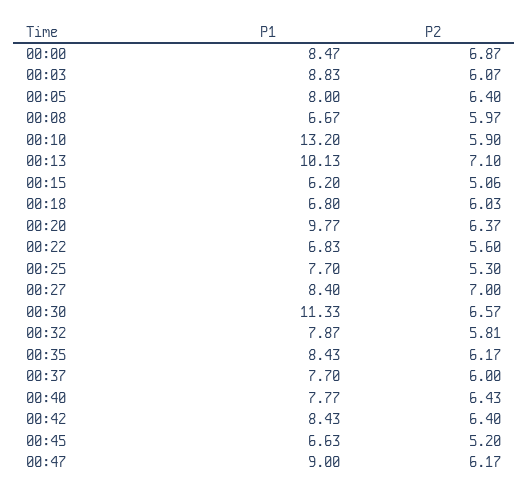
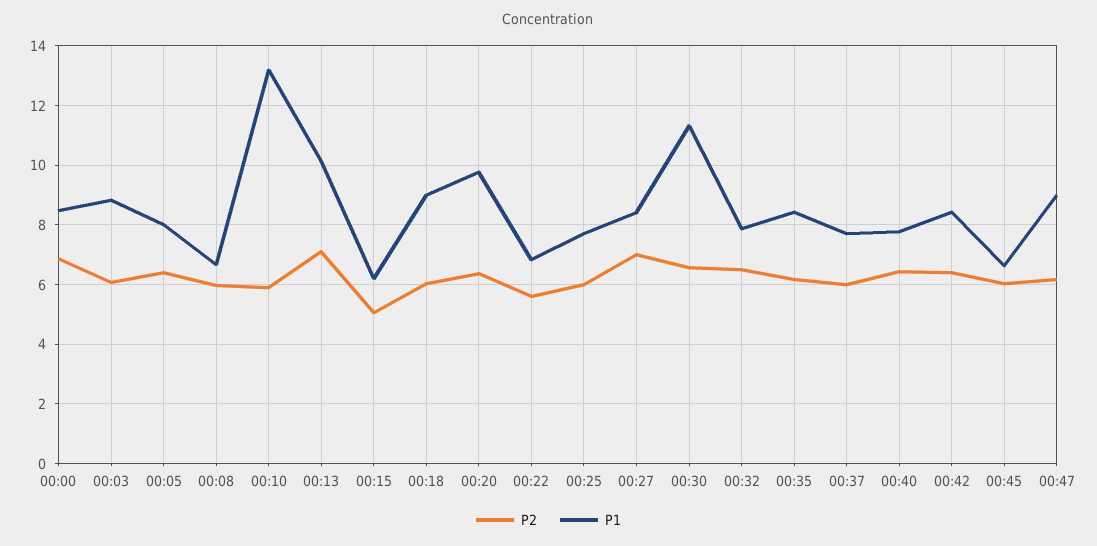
P1, 00:18: 6.8 -> 9
P2, 00:25: 5.3 -> 6
P2, 00:32: 5.81 -> 6.5
P2, 00:45: 5.2 -> 6

